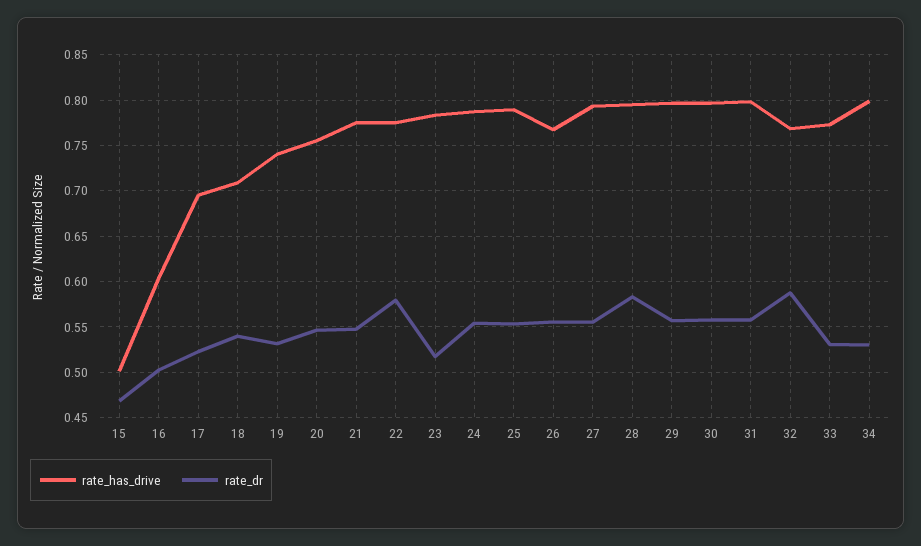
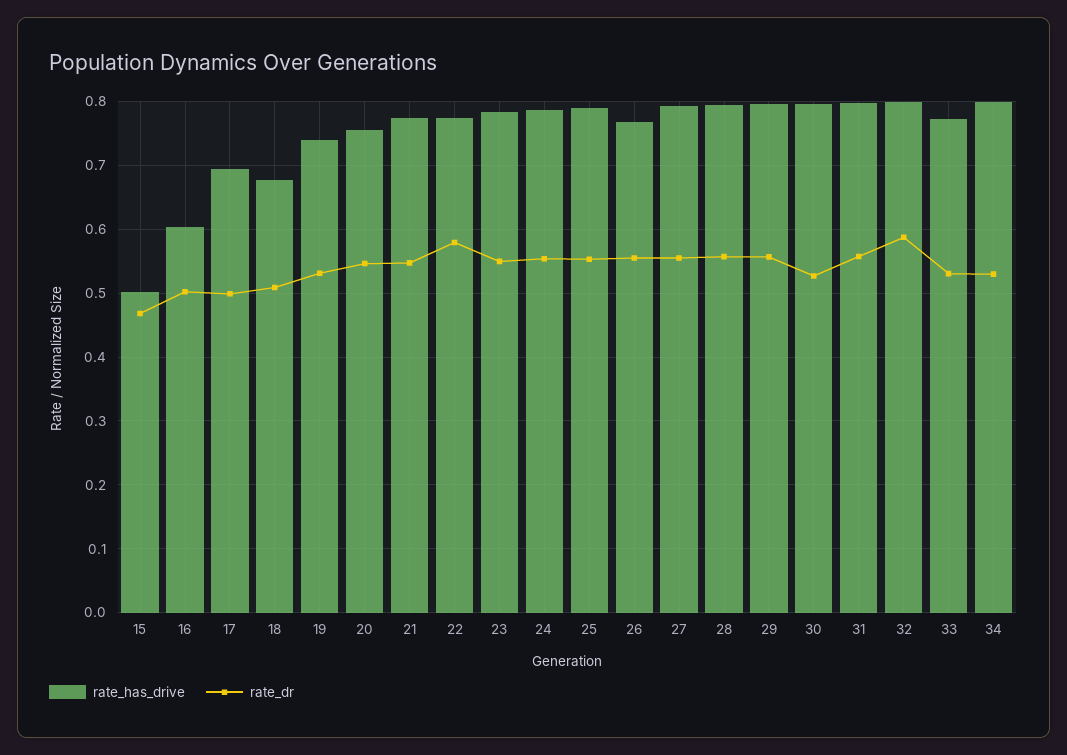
rate_dr, 17: 0.52 -> 0.5
rate_has_drive, 18: 0.71 -> 0.68
rate_dr, 18: 0.54 -> 0.51
rate_dr, 23: 0.52 -> 0.55
rate_dr, 28: 0.58 -> 0.56
rate_dr, 30: 0.56 -> 0.53
rate_has_drive, 32: 0.77 -> 0.8

